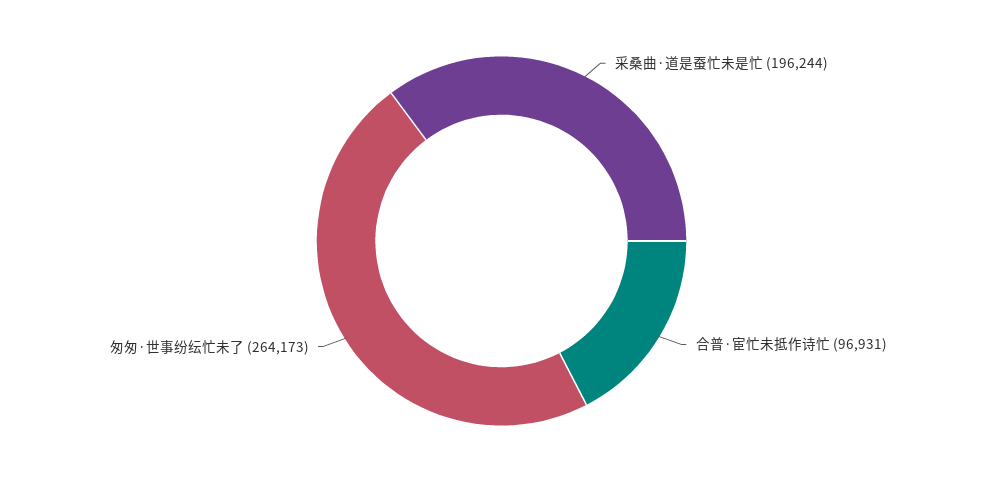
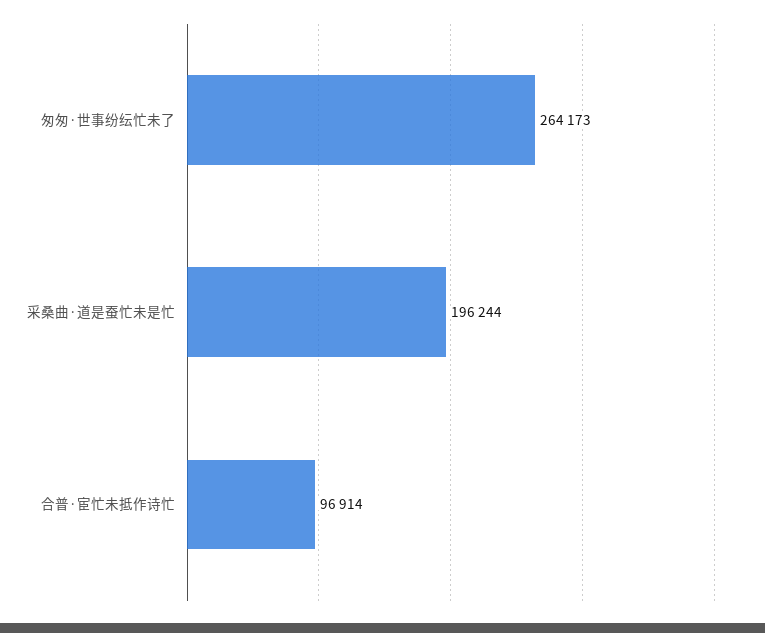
合普·宦忙未抵作诗忙: 96931 -> 96914

